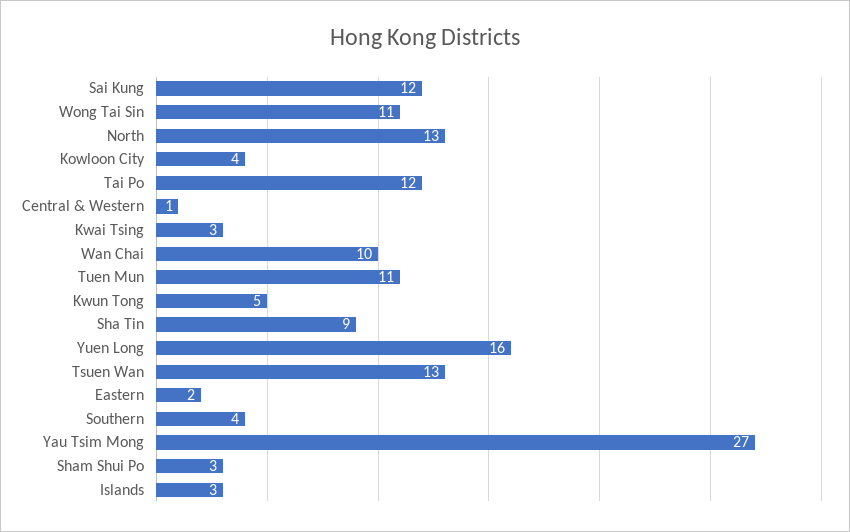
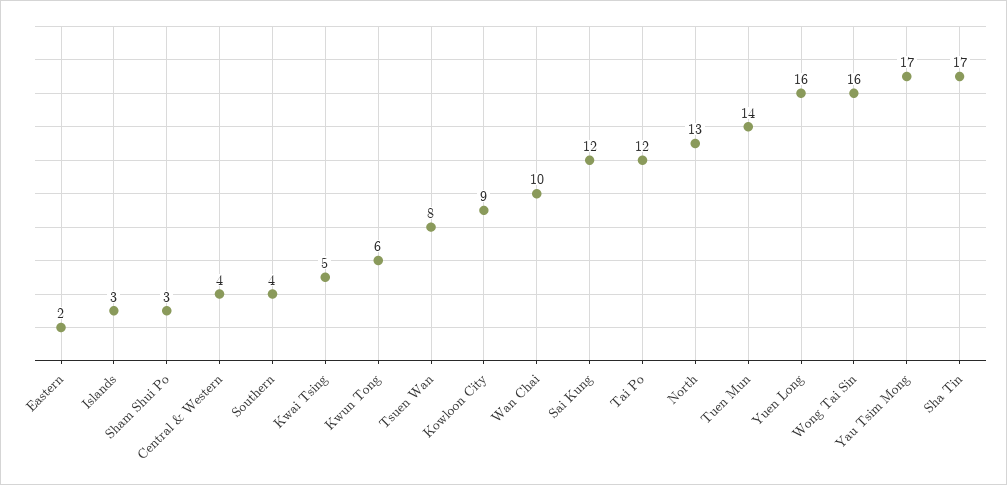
Wong Tai Sin: 11 -> 16
Kowloon City: 4 -> 9
Central & Western: 1 -> 4
Kwai Tsing: 3 -> 5
Tuen Mun: 11 -> 14
Kwun Tong: 5 -> 6
Sha Tin: 9 -> 17
Tsuen Wan: 13 -> 8
Yau Tsim Mong: 27 -> 17

